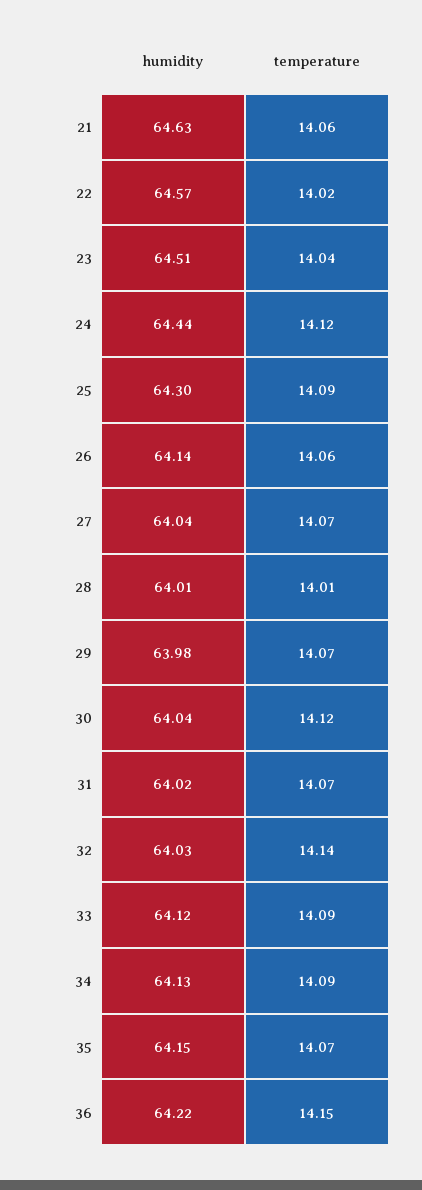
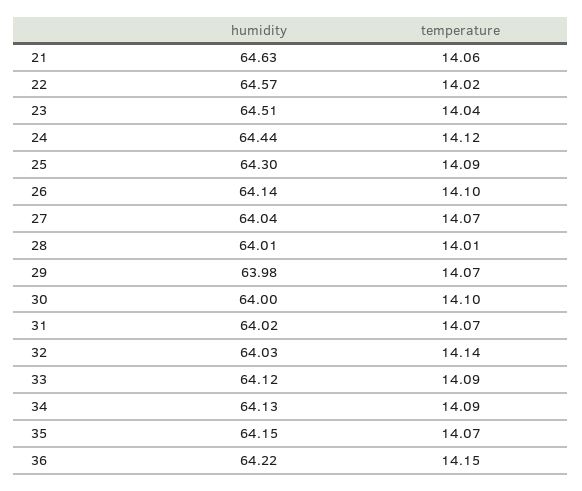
temperature, 26: 14.06 -> 14.1
humidity, 30: 64.04 -> 64
temperature, 30: 14.12 -> 14.1

